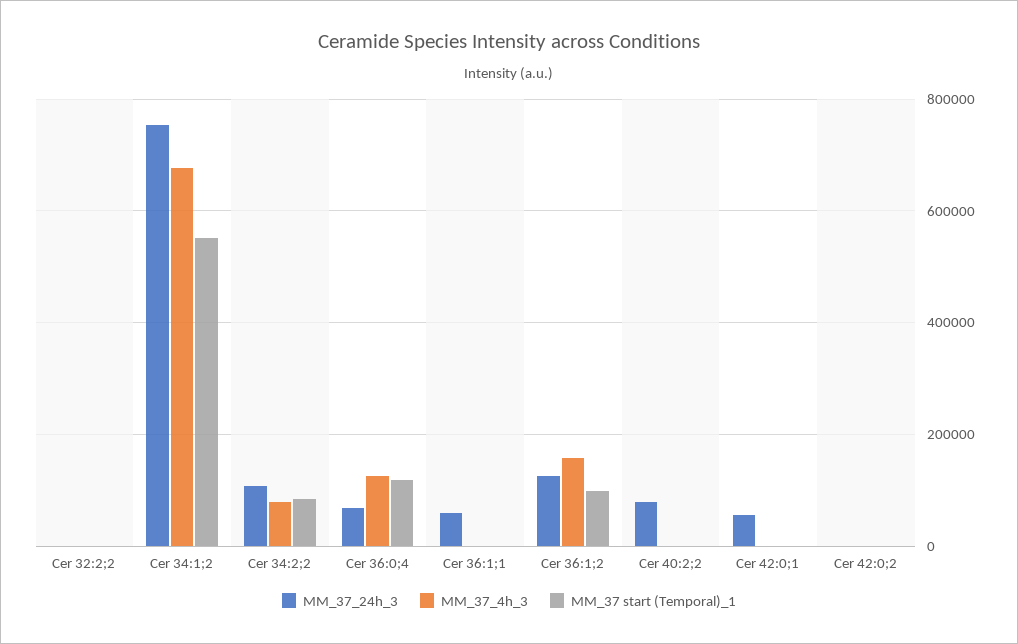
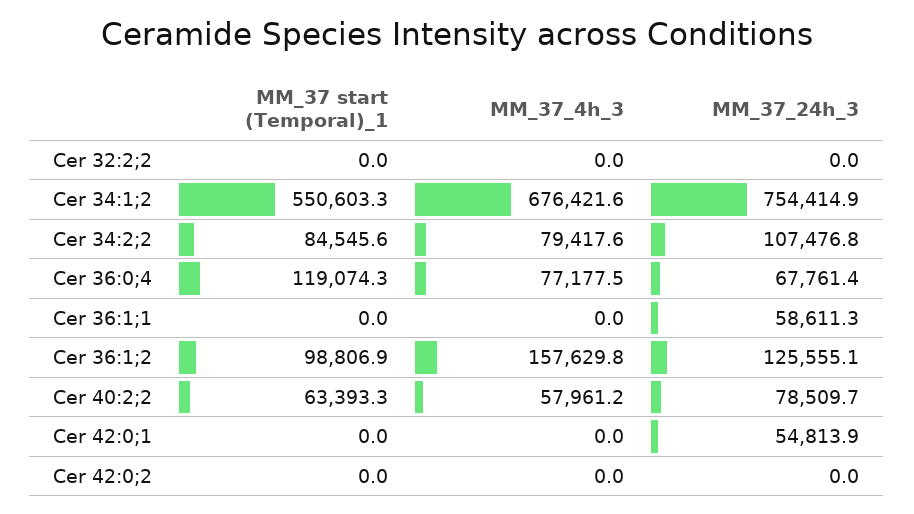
MM_37_4h_3, Cer 36:0;4: 120000 -> 77177.5
MM_37_4h_3, Cer 40:2;2: 0 -> 57961.2
MM_37 start (Temporal)_1, Cer 40:2;2: 0 -> 63393.3

